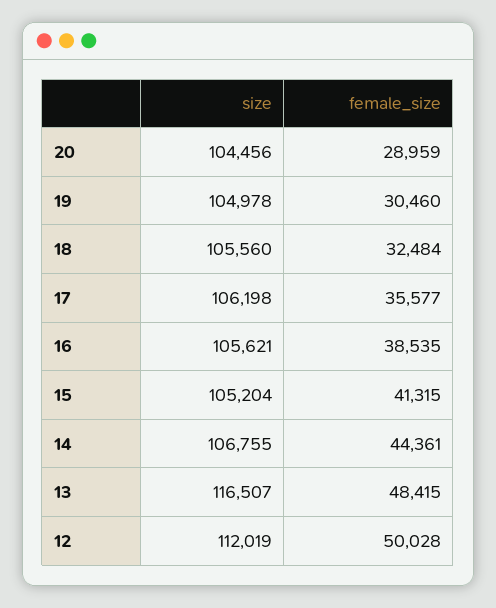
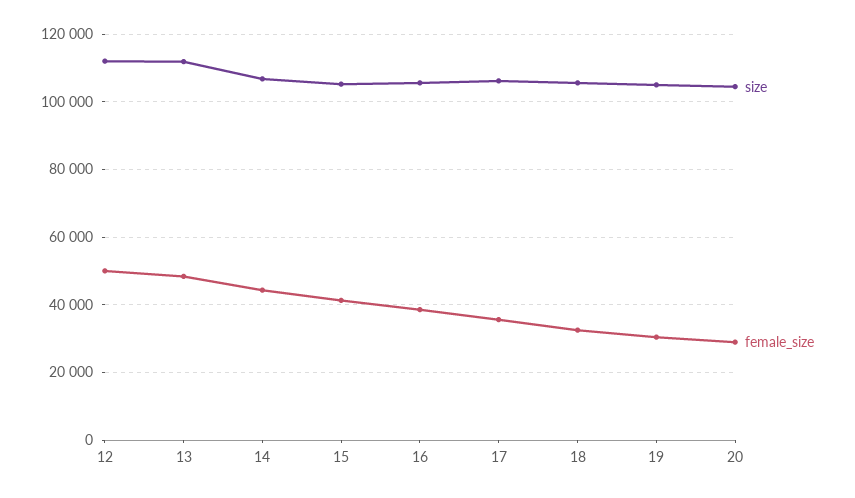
size, 13: 116507 -> 112000

